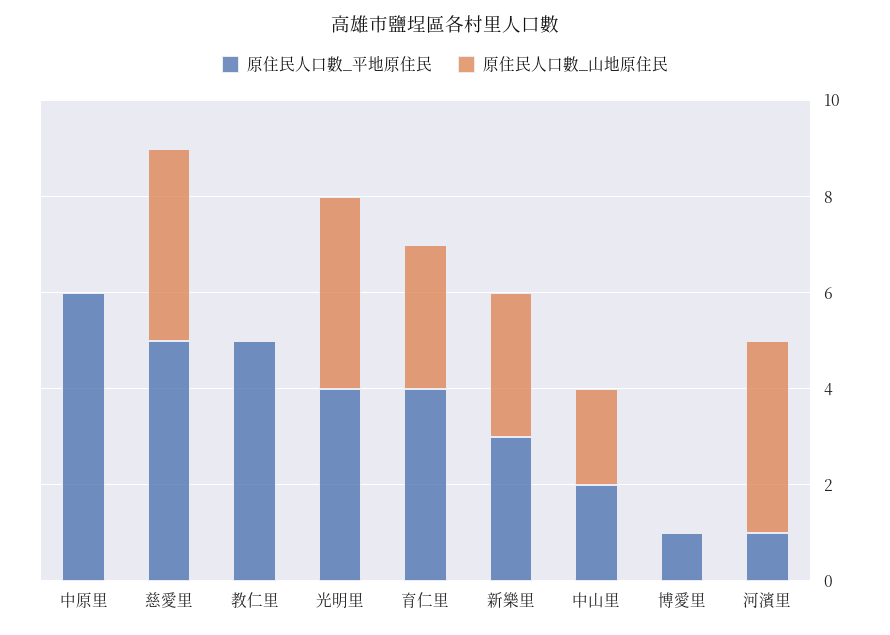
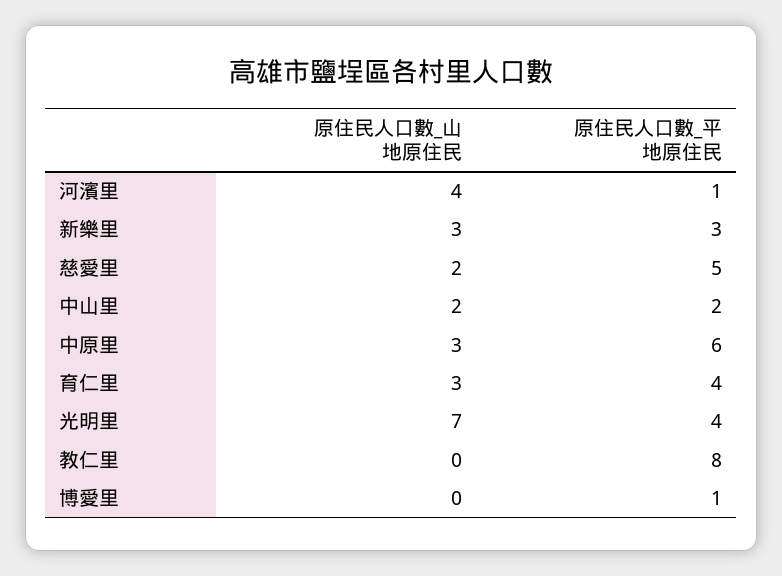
原住民人口數_山地原住民, 中原里: 0 -> 3
原住民人口數_山地原住民, 慈愛里: 4 -> 2
原住民人口數_平地原住民, 教仁里: 5 -> 8
原住民人口數_山地原住民, 光明里: 4 -> 7

